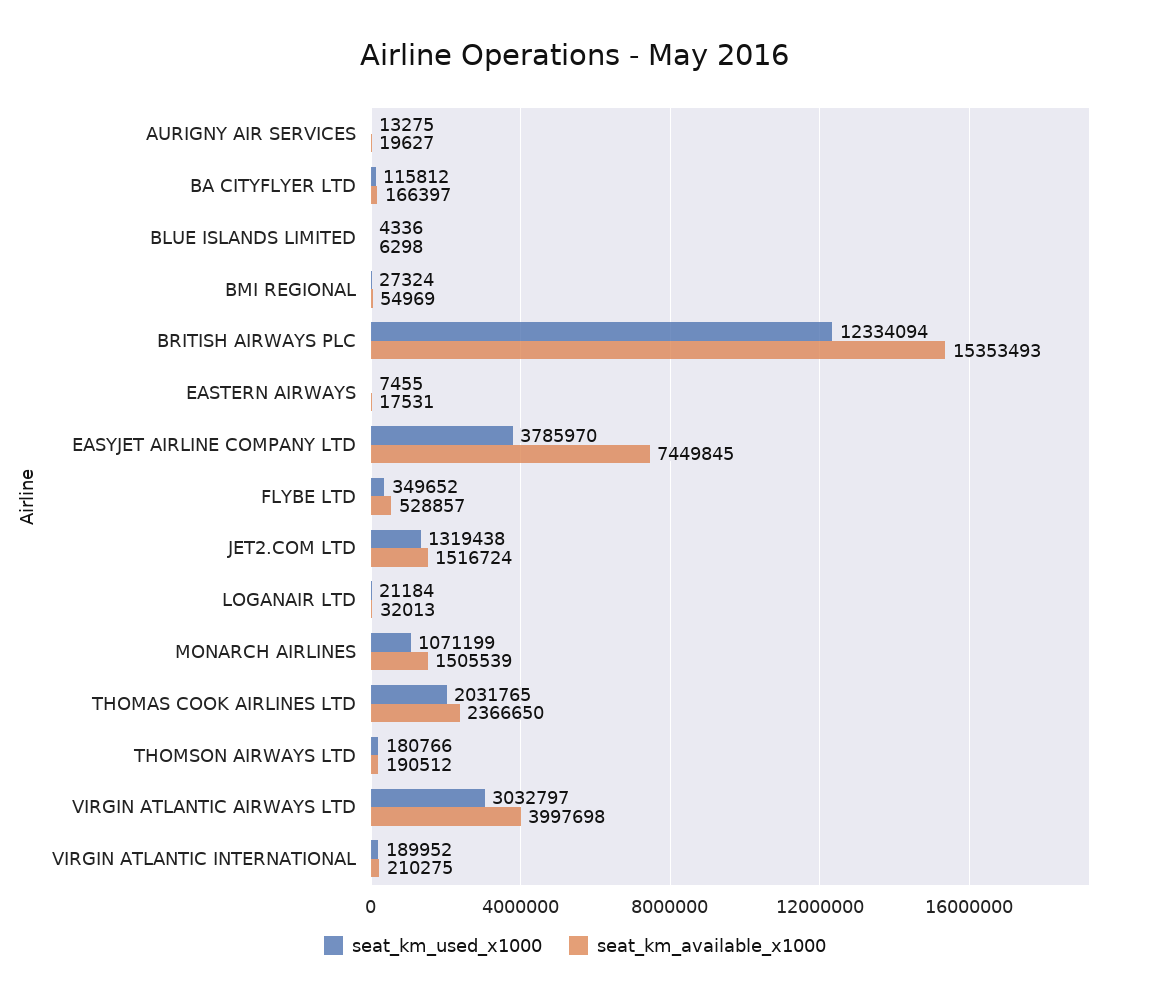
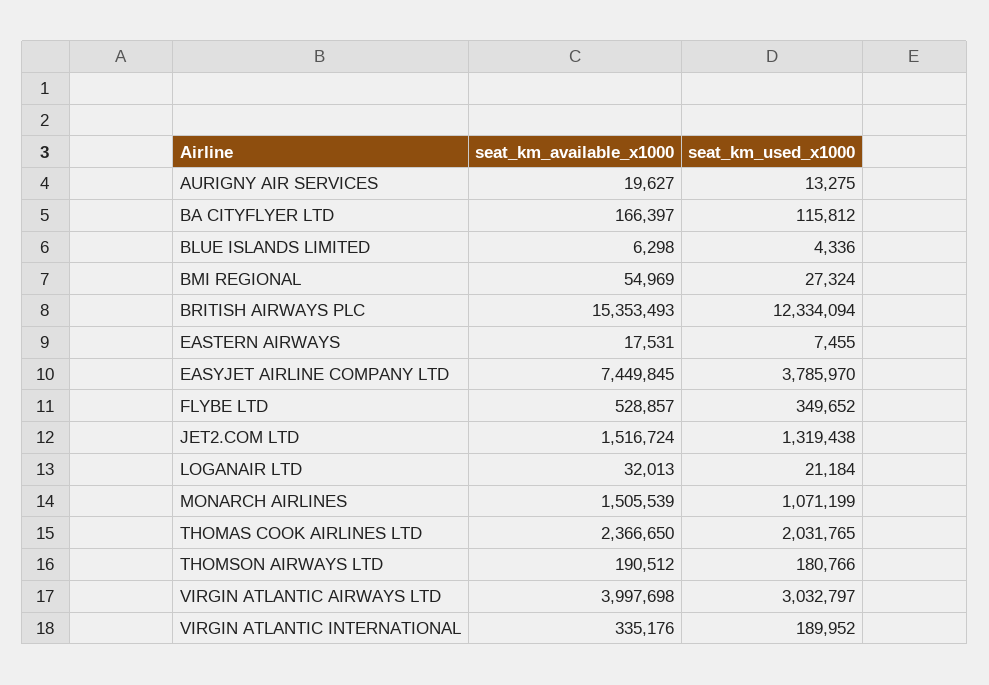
seat_km_available_x1000, VIRGIN ATLANTIC INTERNATIONAL: 210275 -> 335176

